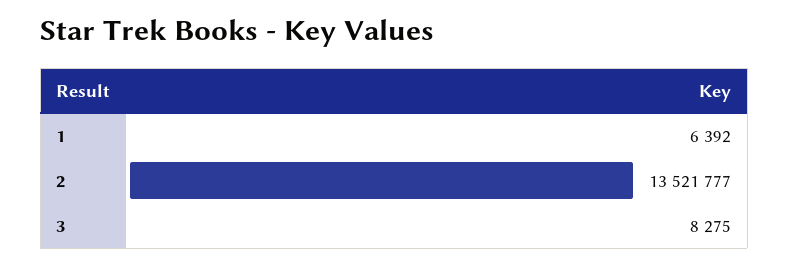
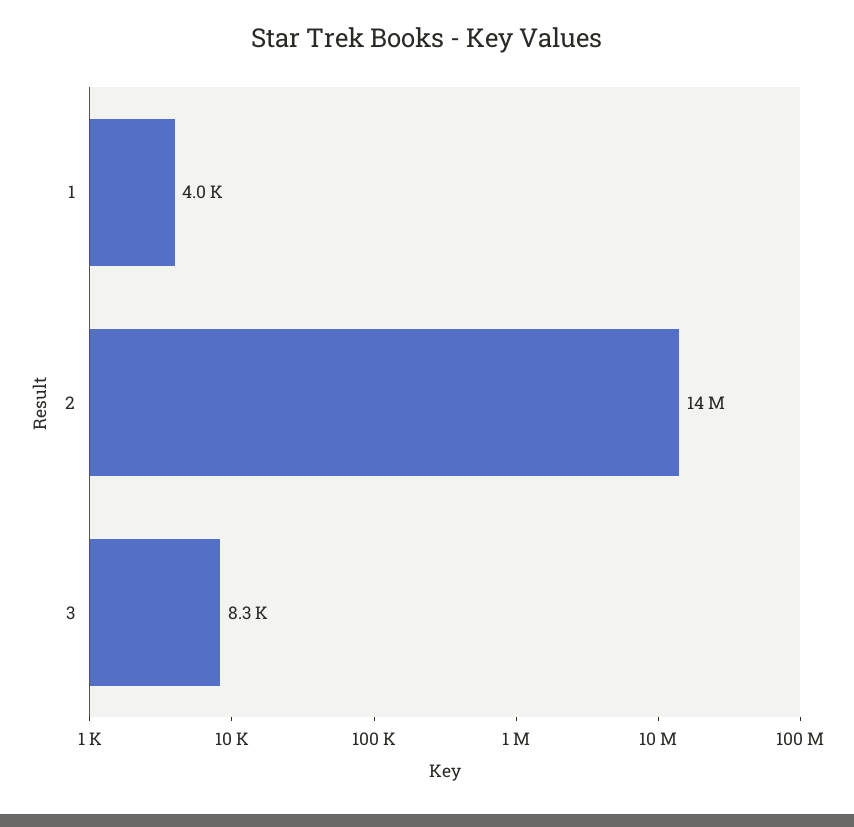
1: 6392 -> 4000

